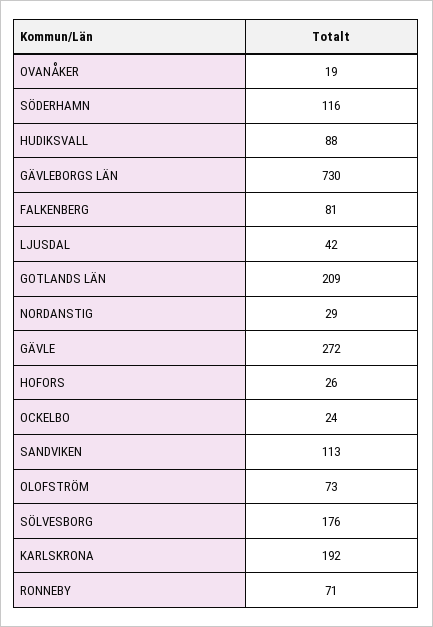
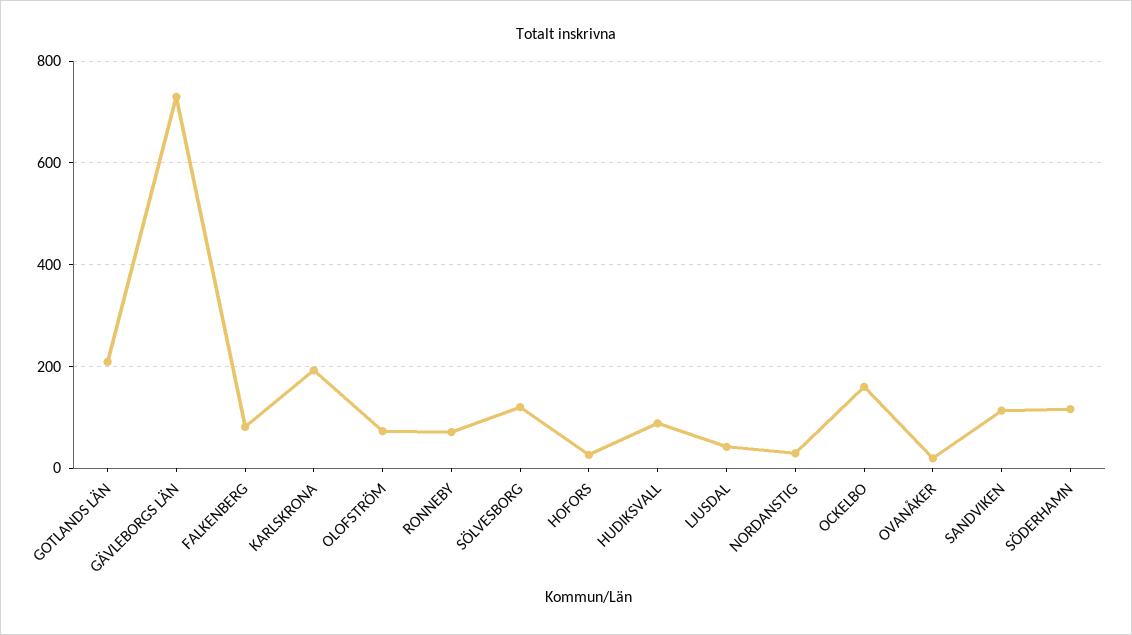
GÄVLE: 272 -> none
OCKELBO: 24 -> 160
SÖLVESBORG: 176 -> 120

